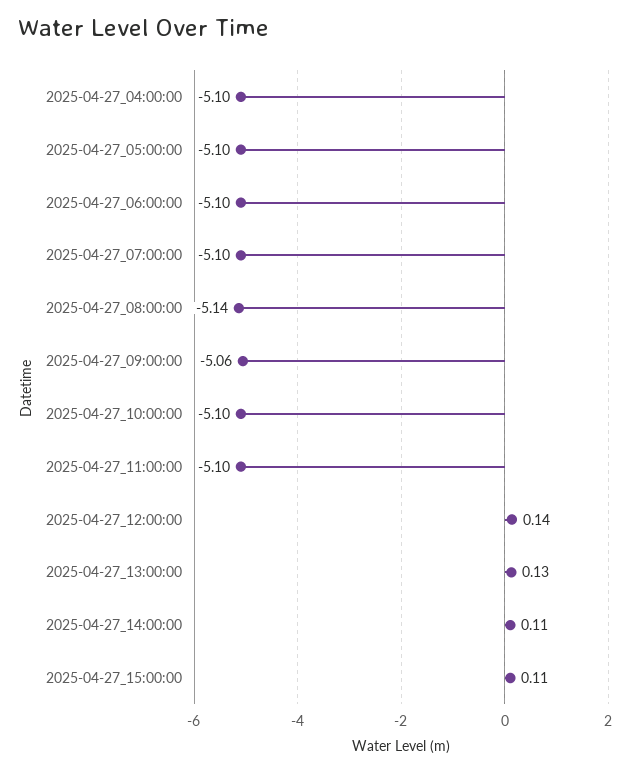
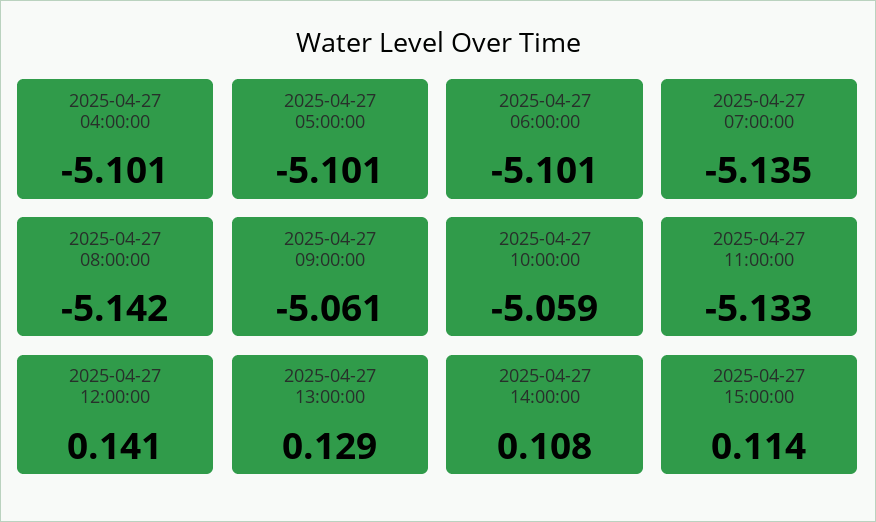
2025-04-27_07:00:00: -5.1 -> -5.135
2025-04-27_10:00:00: -5.1 -> -5.059
2025-04-27_11:00:00: -5.1 -> -5.133

